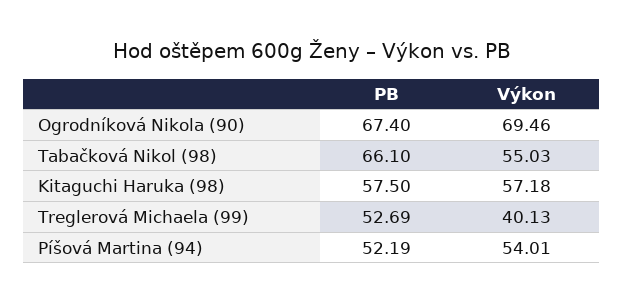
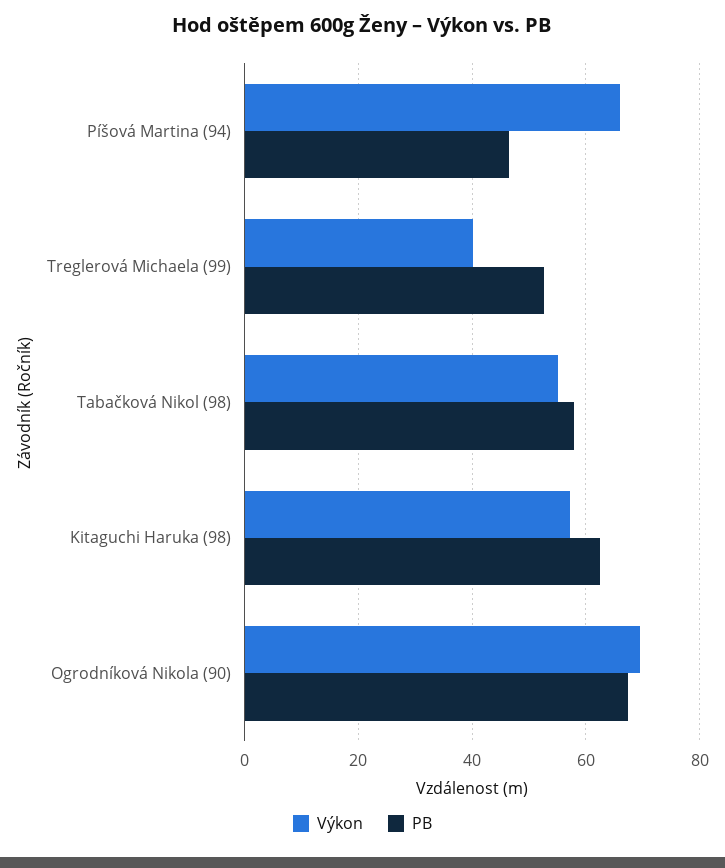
PB, Tabačková Nikol (98): 66.1 -> 58
PB, Kitaguchi Haruka (98): 57.5 -> 62
PB, Píšová Martina (94): 52.19 -> 46
Výkon, Píšová Martina (94): 54.01 -> 66

